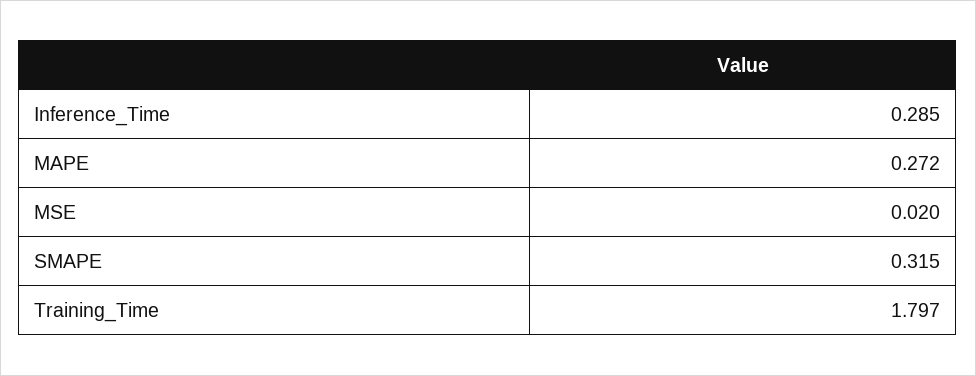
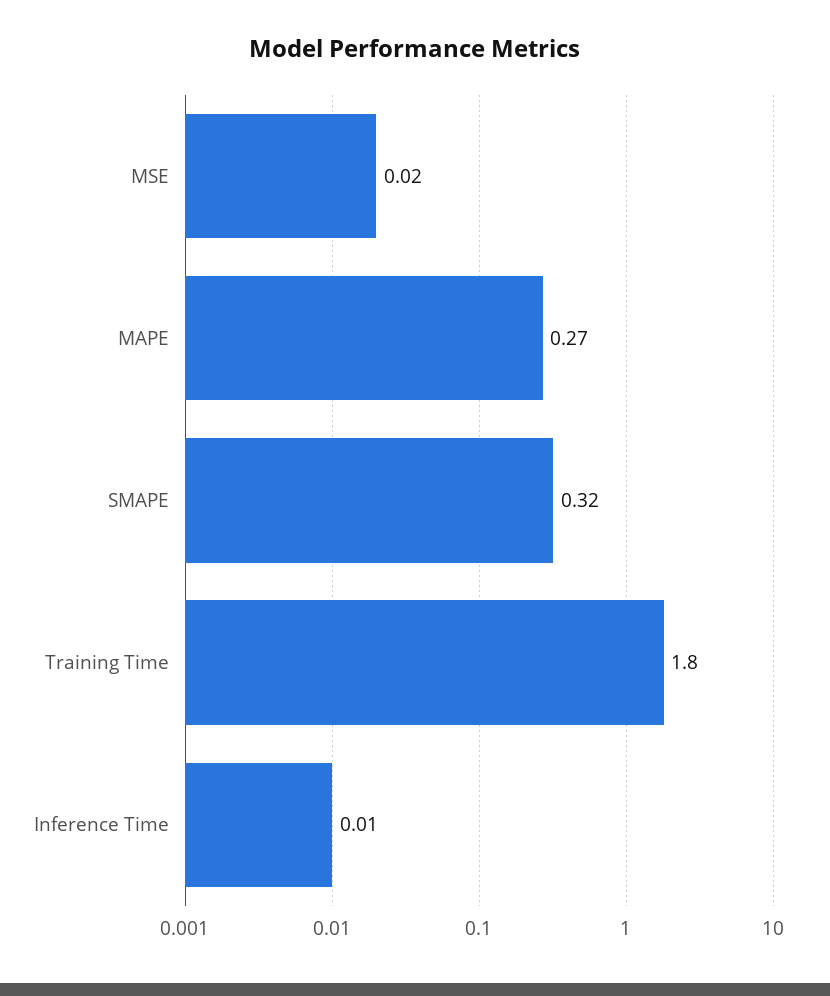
Inference_Time: 0.285 -> 0.01

